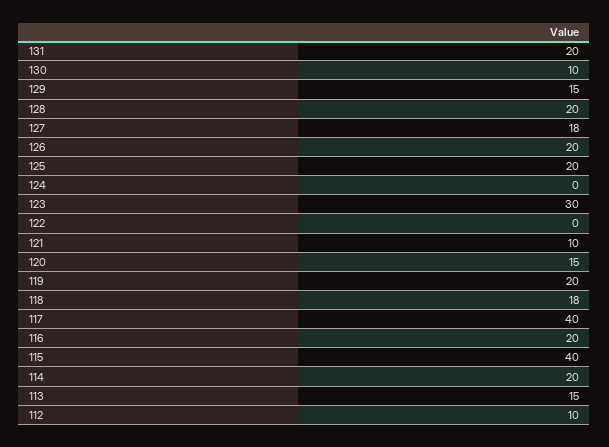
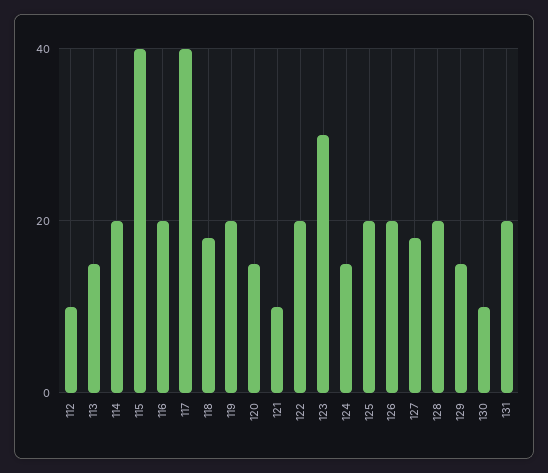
124: 0 -> 15
122: 0 -> 20

